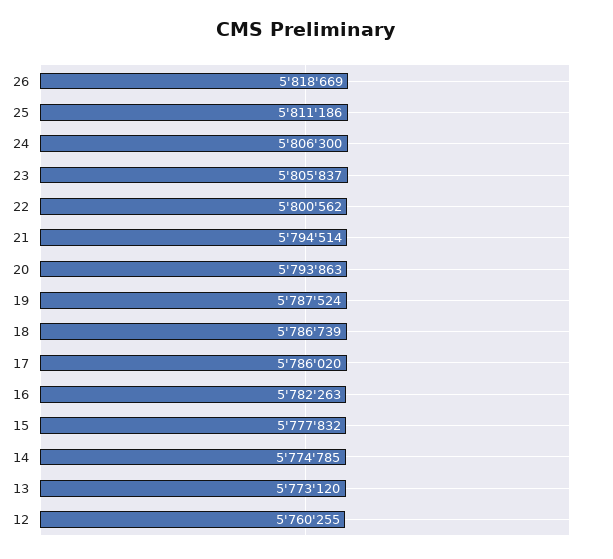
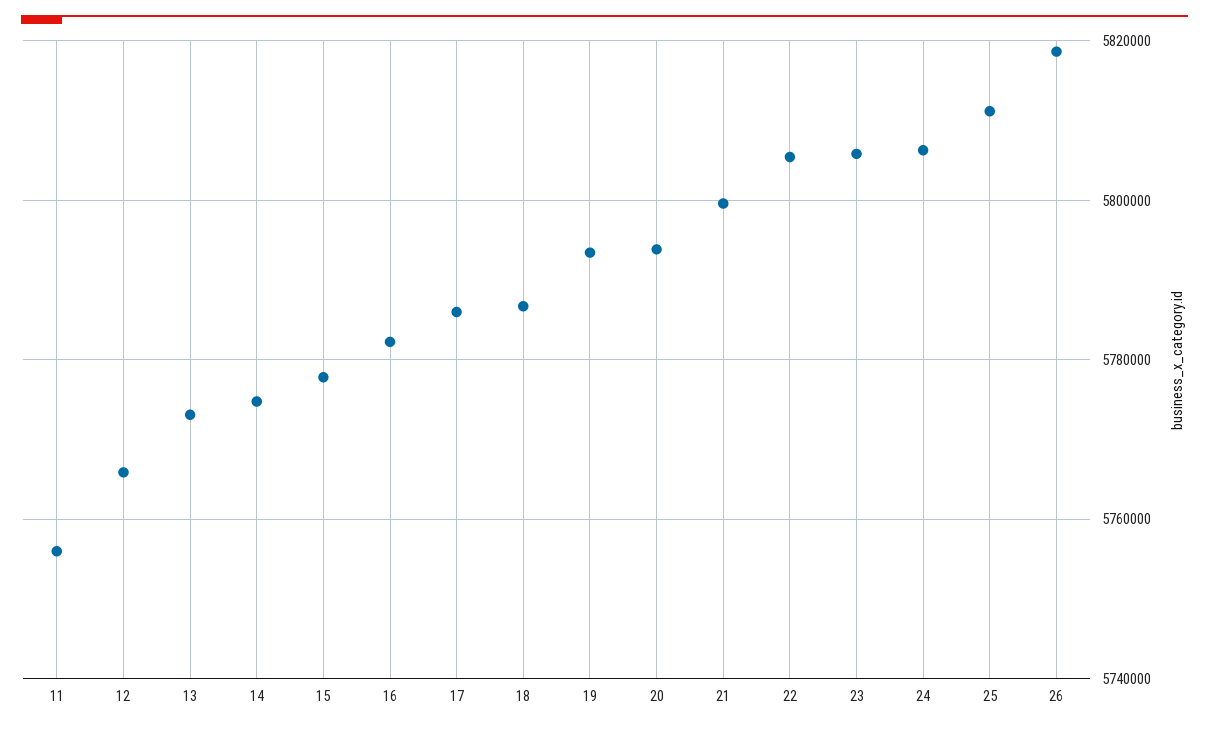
22: 5800562 -> 5806000
21: 5794514 -> 5800000
19: 5787524 -> 5794000
12: 5760255 -> 5766000
11: none -> 5756000

